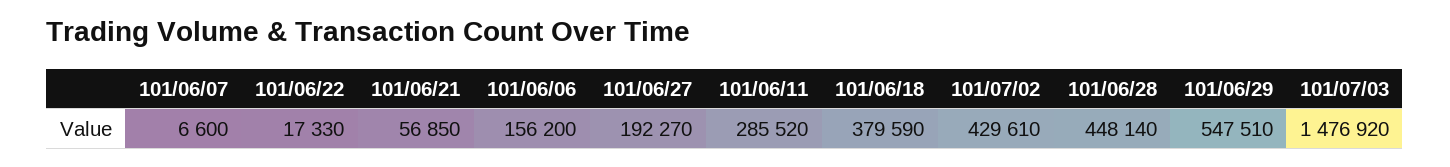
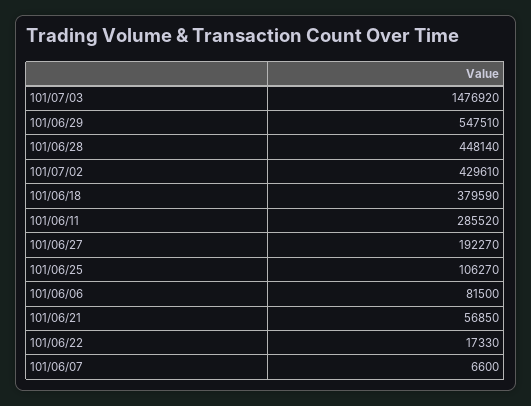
101/06/06: 156200 -> 81500
101/06/25: none -> 106270

